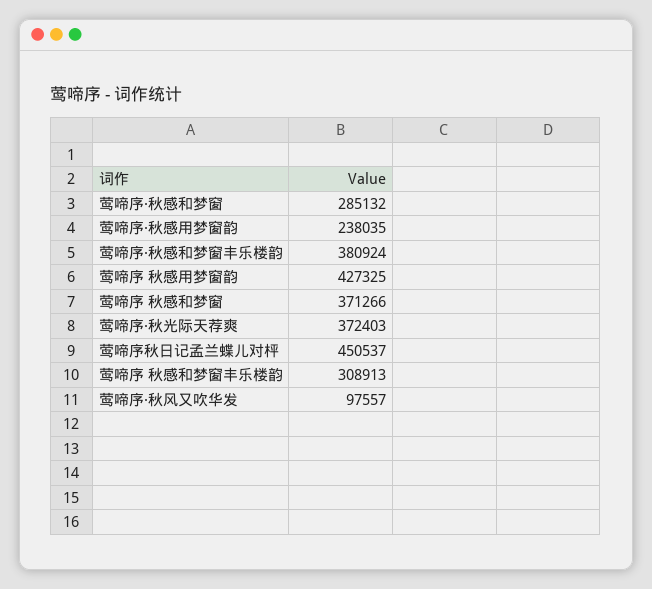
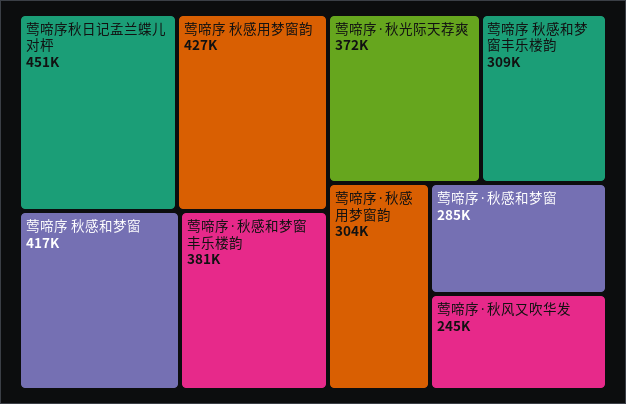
莺啼序·秋感用梦窗韵: 238035 -> 304000
莺啼序 秋感和梦窗: 371266 -> 417000
莺啼序·秋风又吹华发: 97557 -> 245000

